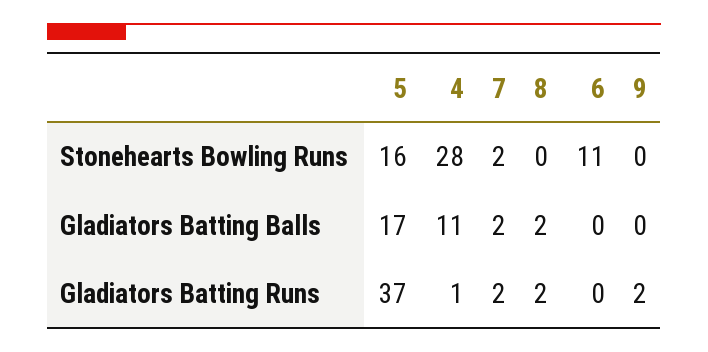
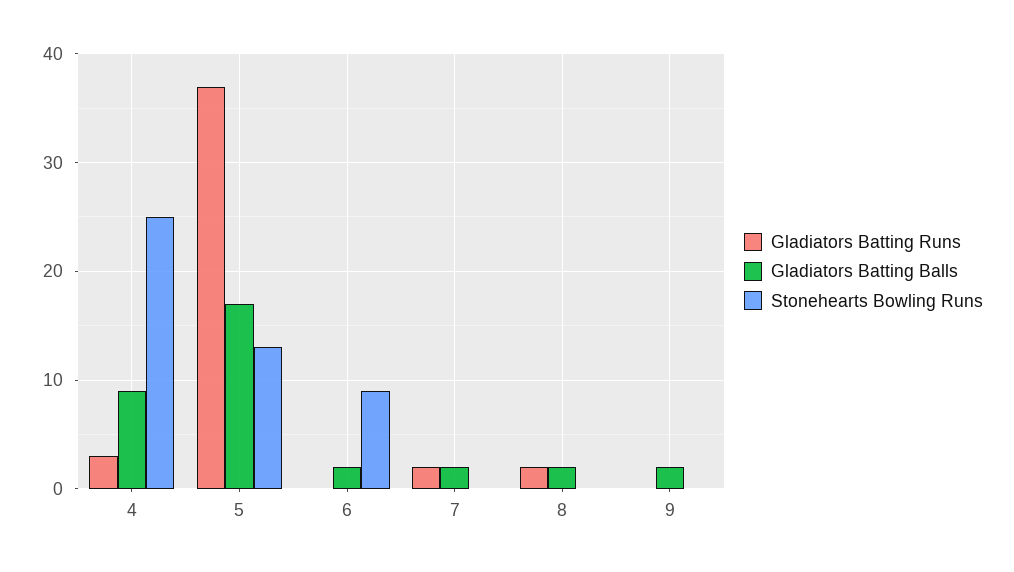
Stonehearts Bowling Runs, 5: 16 -> 13
Stonehearts Bowling Runs, 4: 28 -> 25
Stonehearts Bowling Runs, 7: 2 -> 0
Stonehearts Bowling Runs, 6: 11 -> 9
Gladiators Batting Balls, 4: 11 -> 9
Gladiators Batting Balls, 6: 0 -> 2
Gladiators Batting Balls, 9: 0 -> 2
Gladiators Batting Runs, 4: 1 -> 3
Gladiators Batting Runs, 9: 2 -> 0

